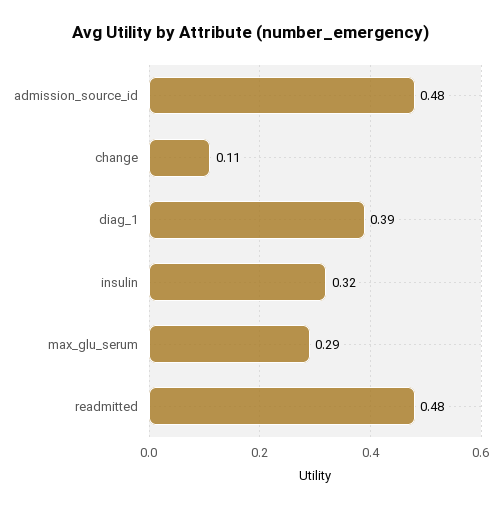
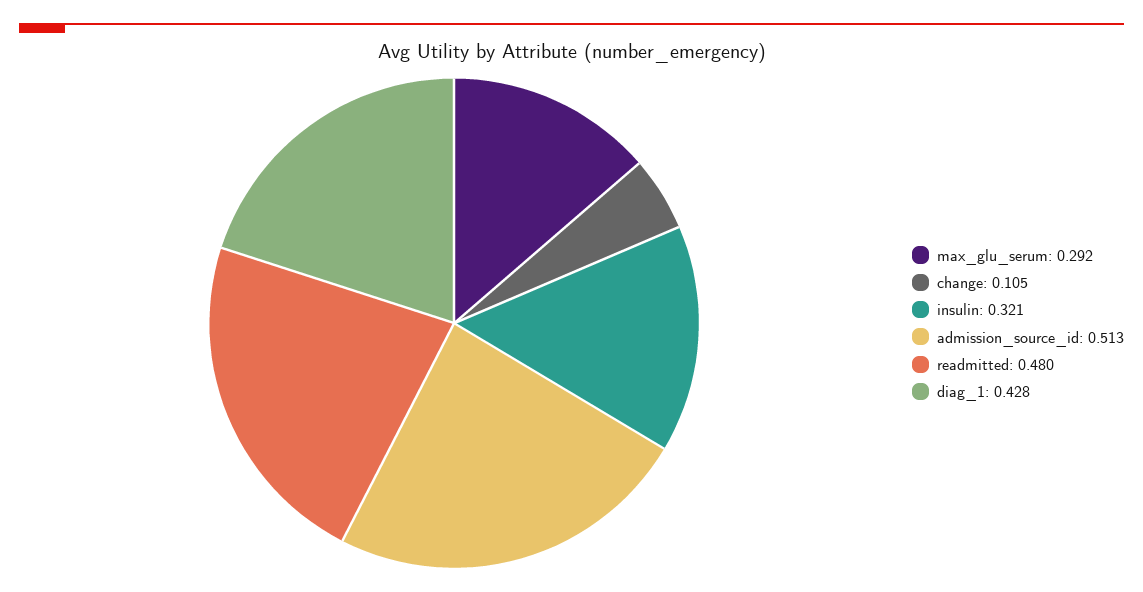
admission_source_id: 0.48 -> 0.513
diag_1: 0.39 -> 0.428

